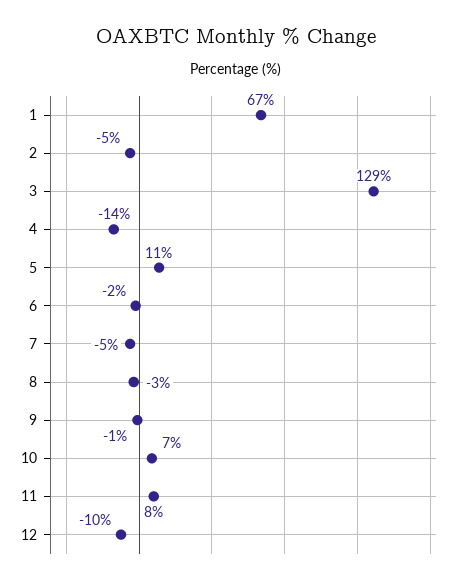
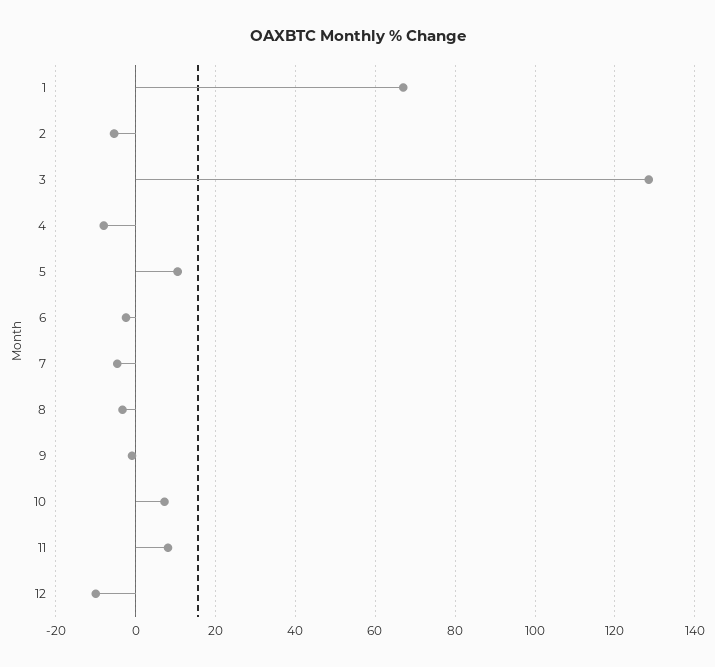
4: -14 -> -8

